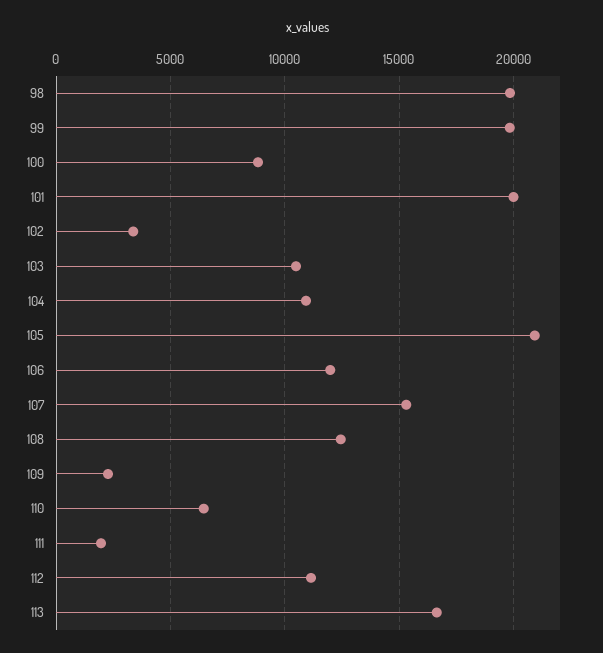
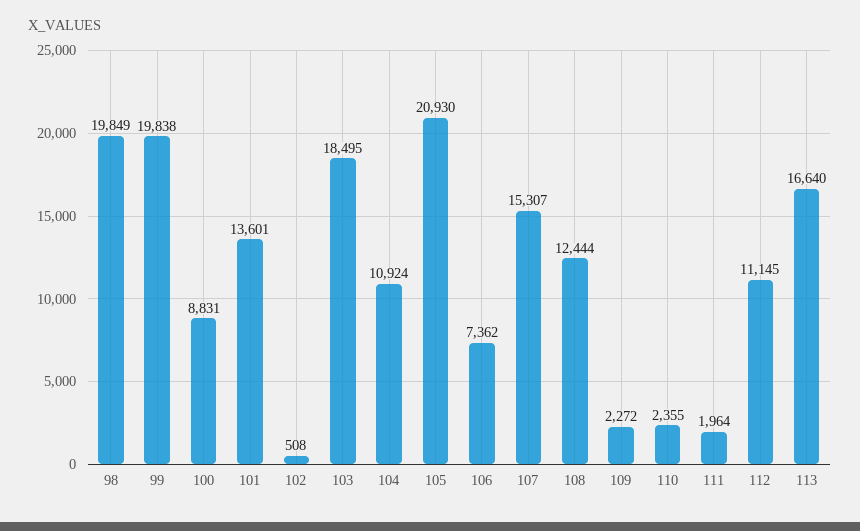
101: 20000 -> 13601
102: 3500 -> 508
103: 10500 -> 18495
106: 12000 -> 7362
110: 6500 -> 2355

